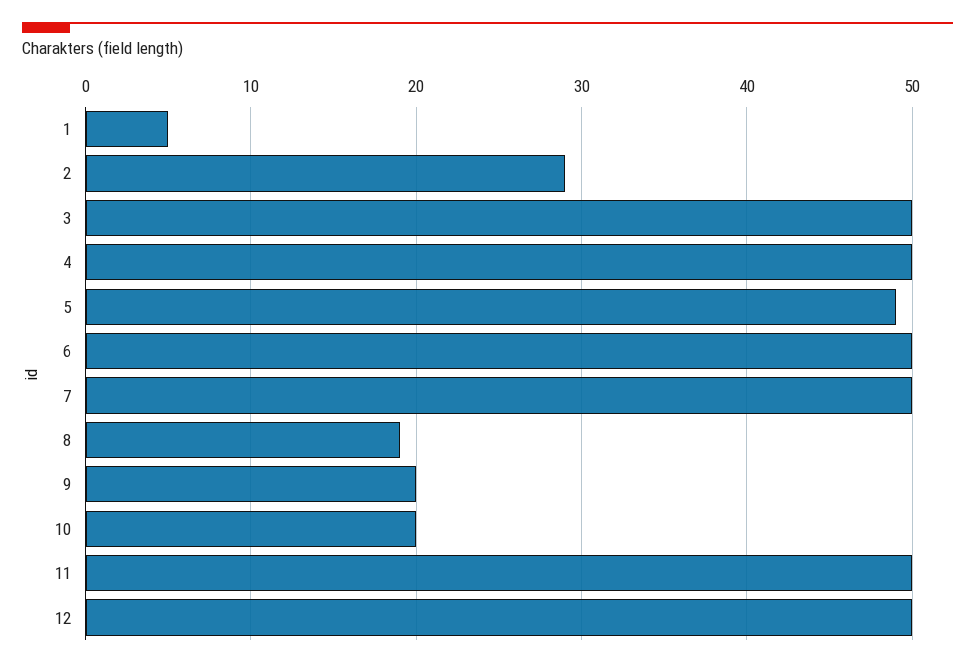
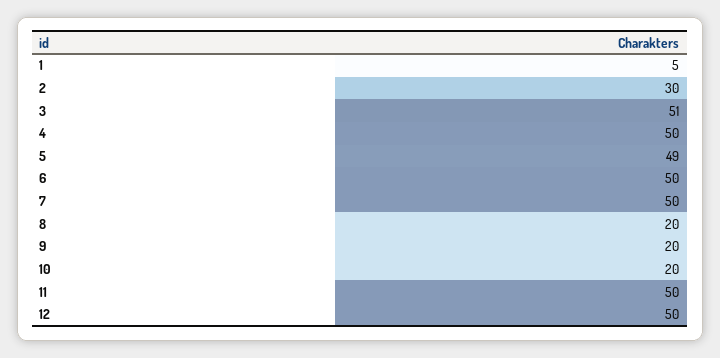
2: 29 -> 30
3: 50 -> 51
8: 19 -> 20

